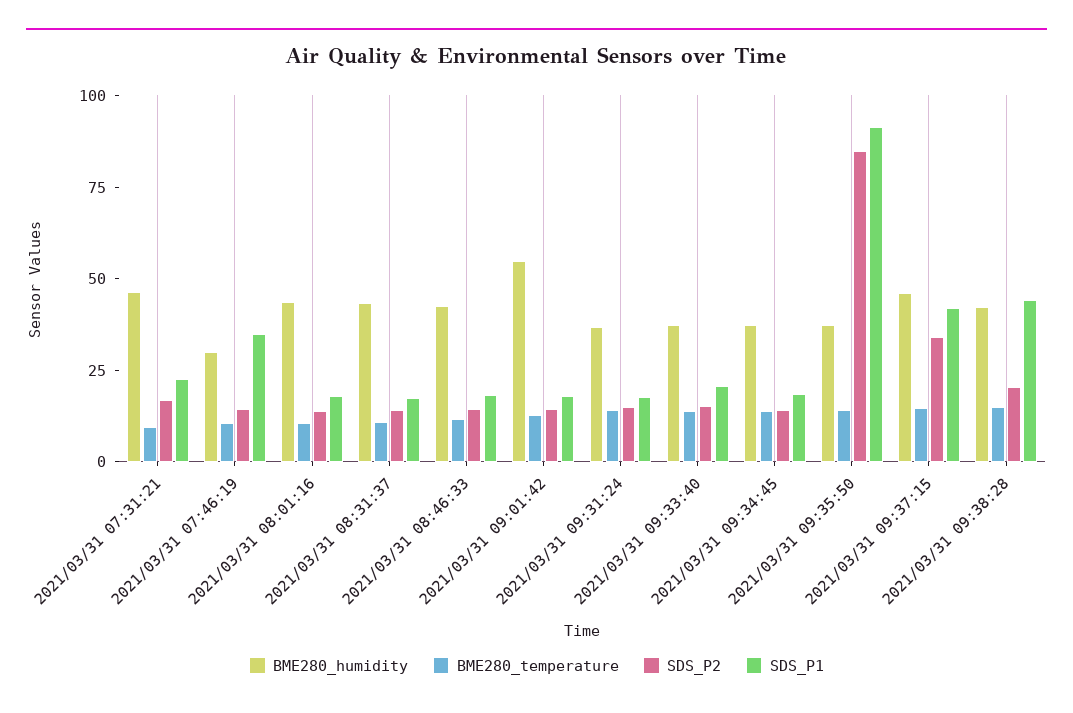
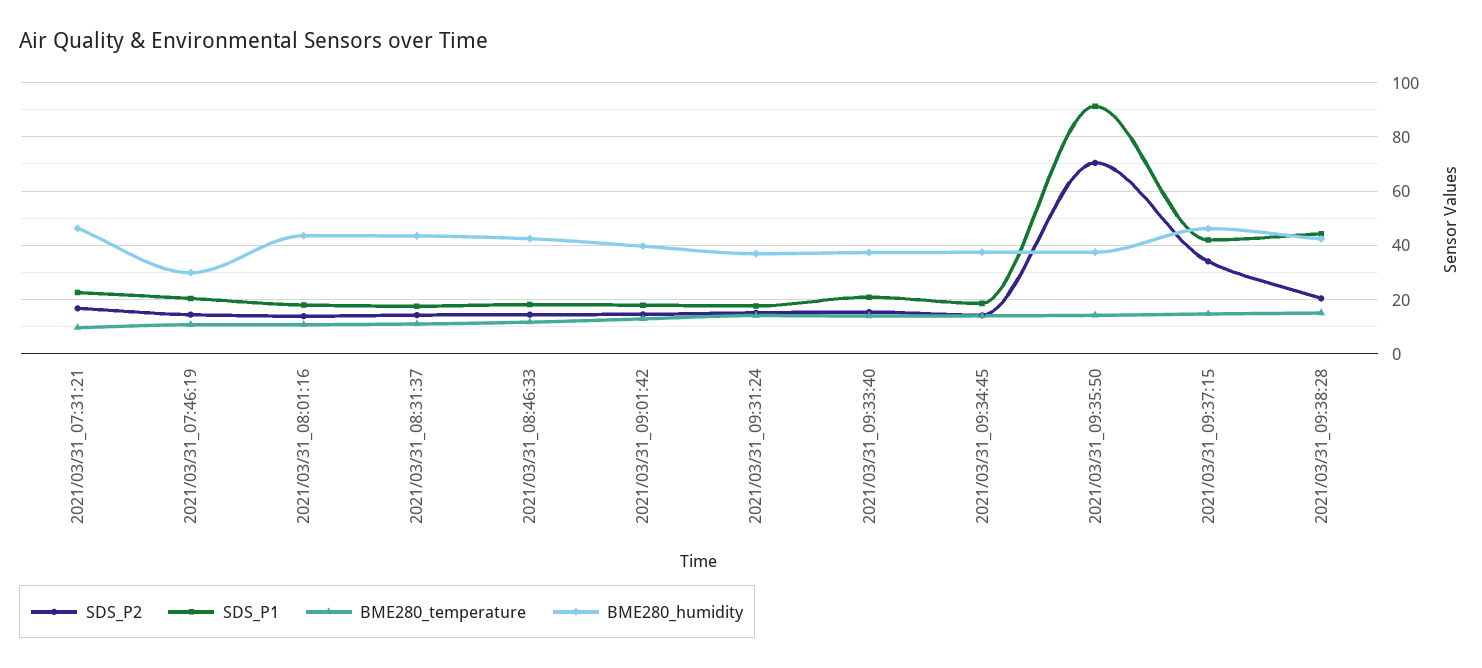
SDS_P1, 2021/03/31 07:46:19: 35 -> 20
BME280_humidity, 2021/03/31 09:01:42: 55 -> 40
SDS_P2, 2021/03/31 09:35:50: 85 -> 70

